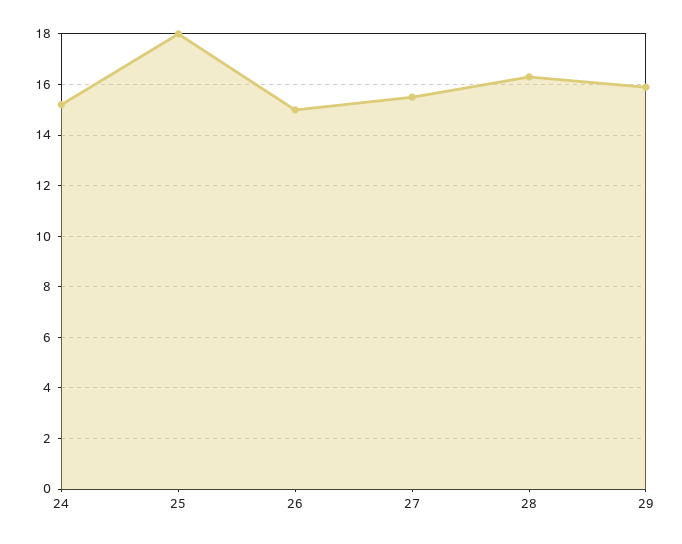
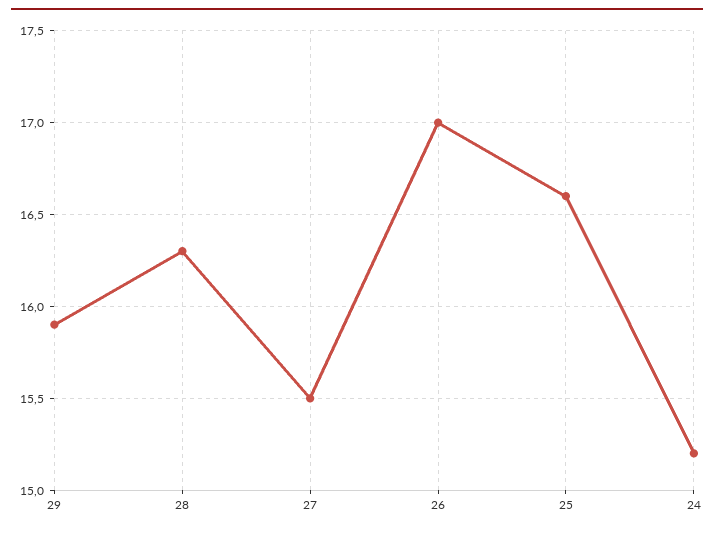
25: 18 -> 16.6
26: 15 -> 17

